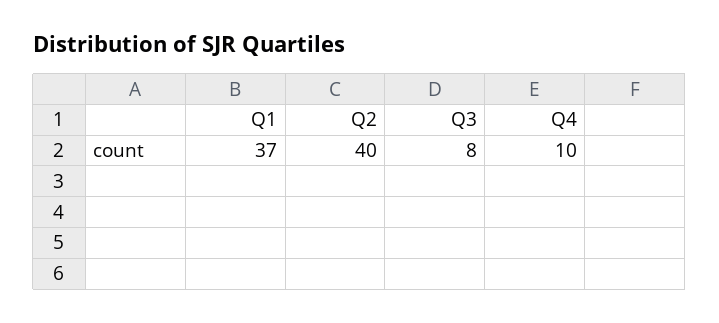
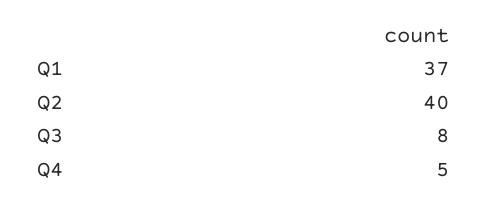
Q4: 10 -> 5

